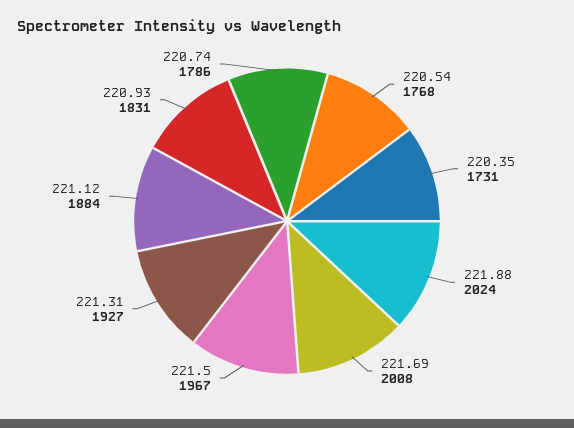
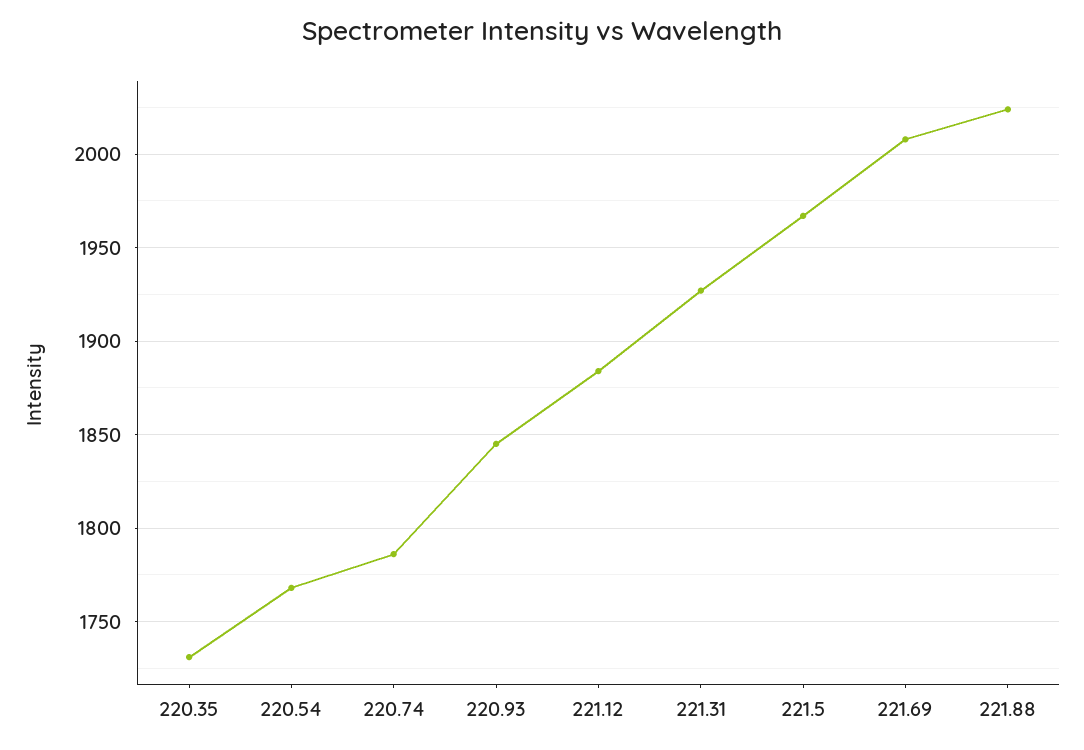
220.93: 1831 -> 1845

